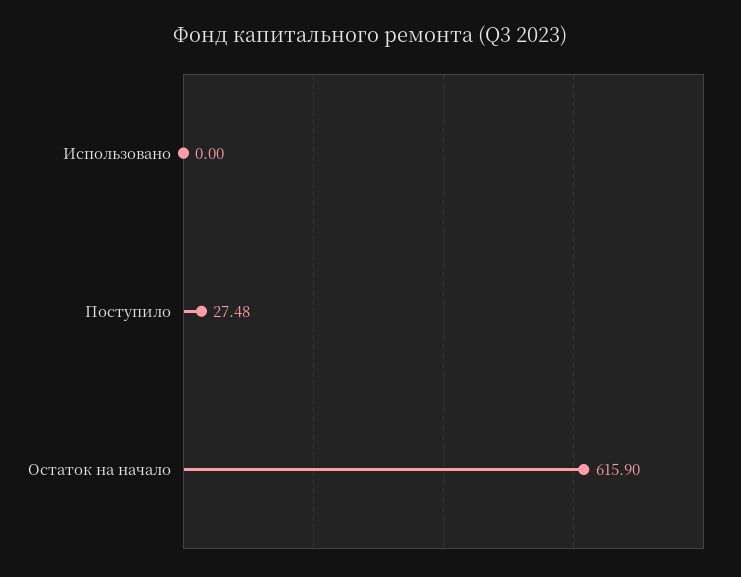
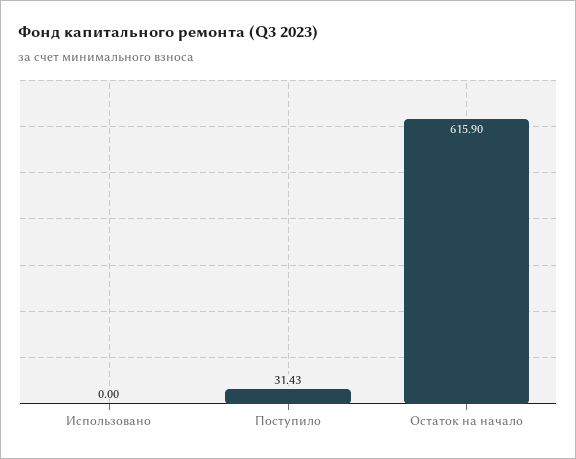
Поступило: 27.48 -> 31.43

